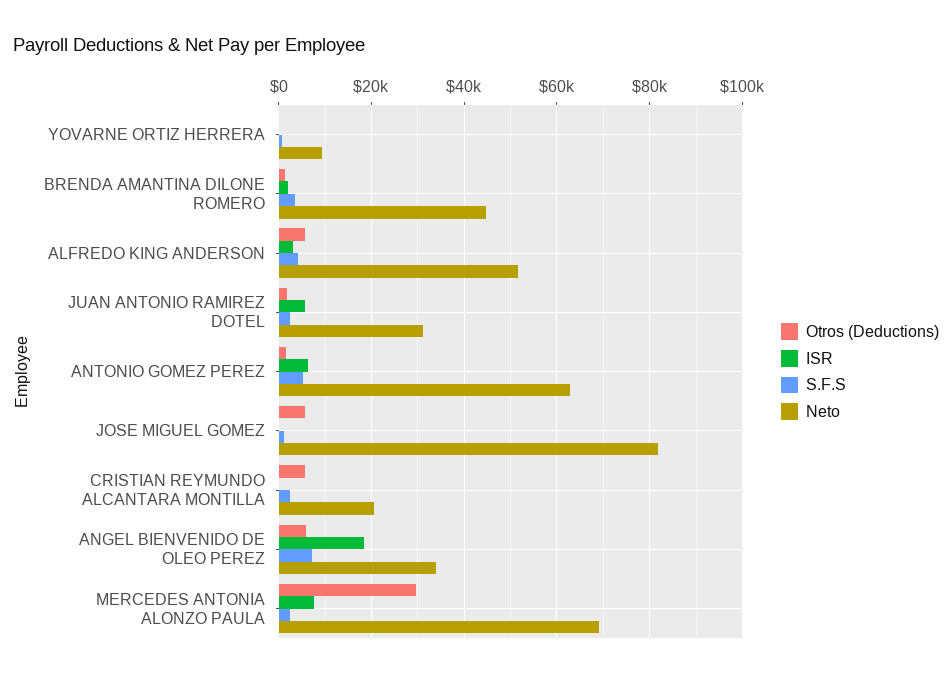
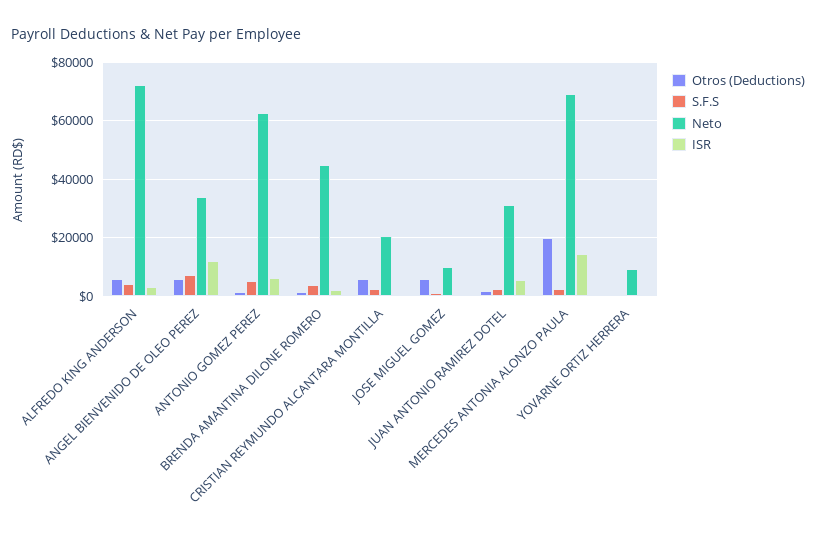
Neto, ALFREDO KING ANDERSON: 52000 -> 72500
Neto, JOSE MIGUEL GOMEZ: 82000 -> 10000
ISR, ANGEL BIENVENIDO DE OLEO PEREZ: 18000 -> 12500
Otros (Deductions), MERCEDES ANTONIA ALONZO PAULA: 30000 -> 20000
ISR, MERCEDES ANTONIA ALONZO PAULA: 8000 -> 15000

